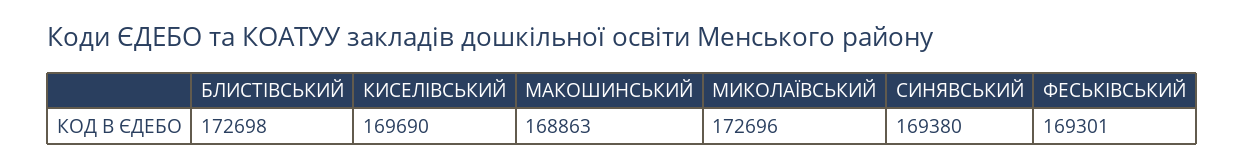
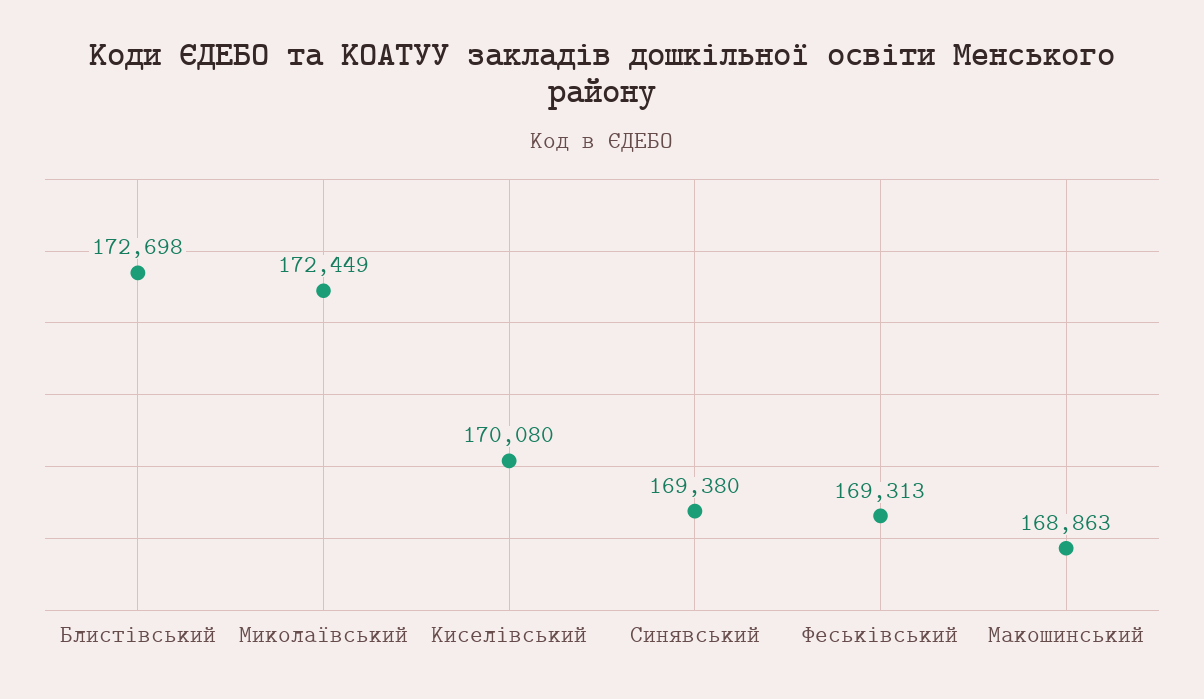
КИСЕЛІВСЬКИЙ: 169690 -> 170080
МИКОЛАЇВСЬКИЙ: 172696 -> 172449
ФЕСЬКІВСЬКИЙ: 169301 -> 169313

